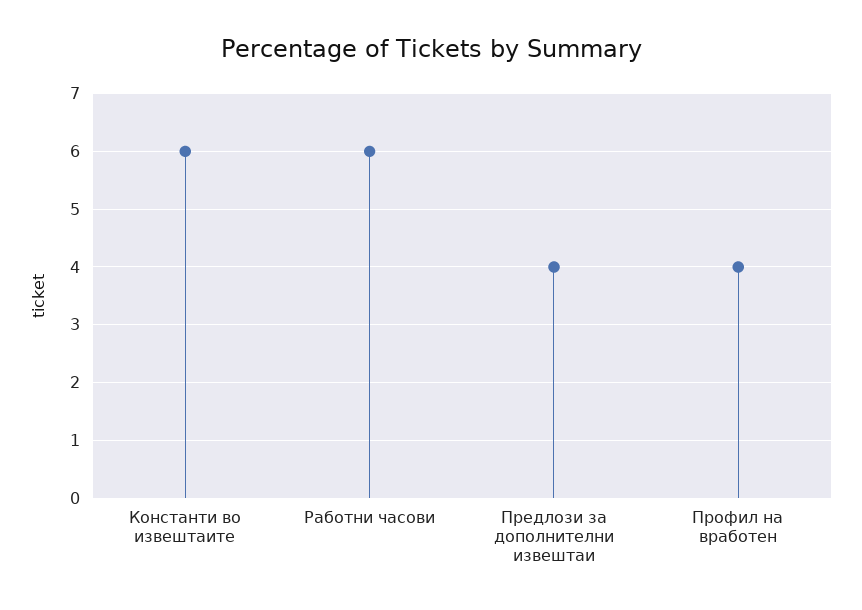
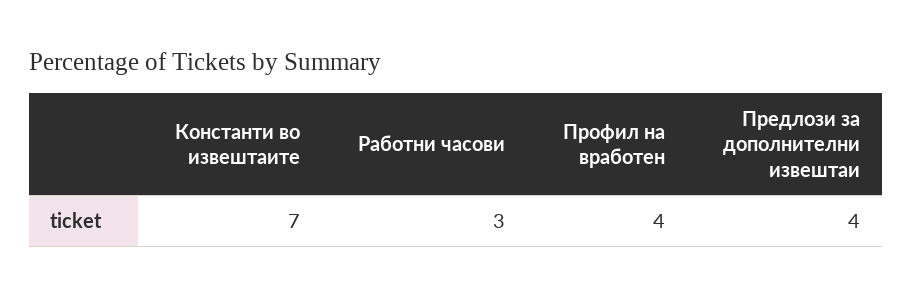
Константи во извештаите: 6 -> 7
Работни часови: 6 -> 3

